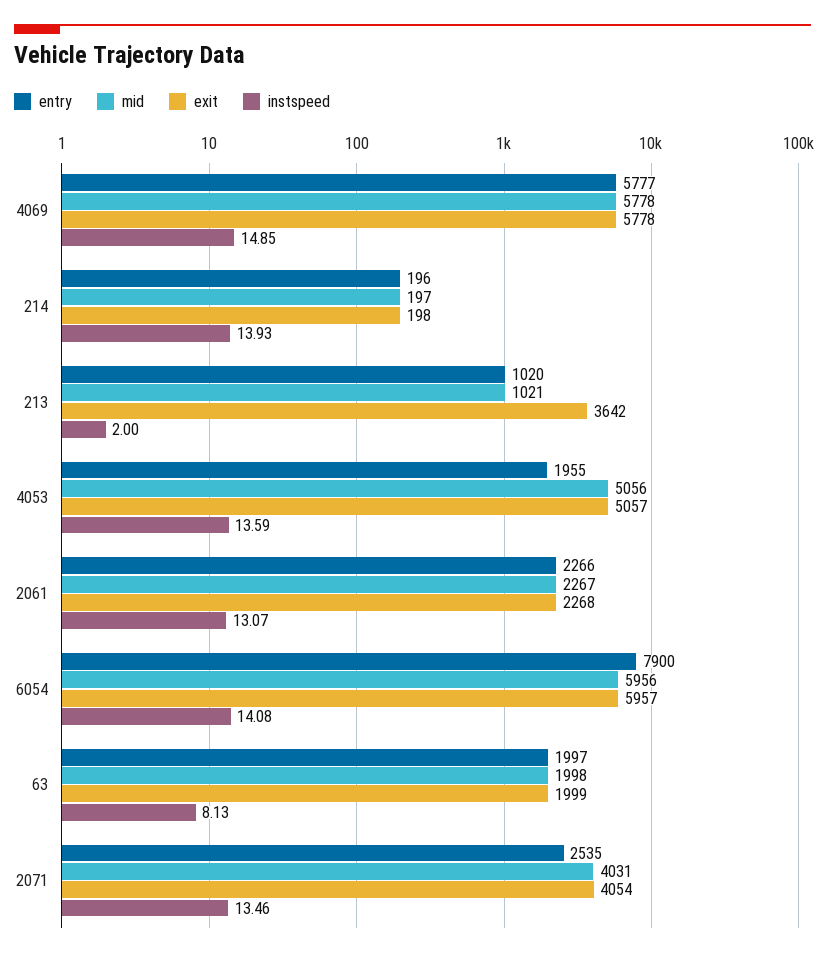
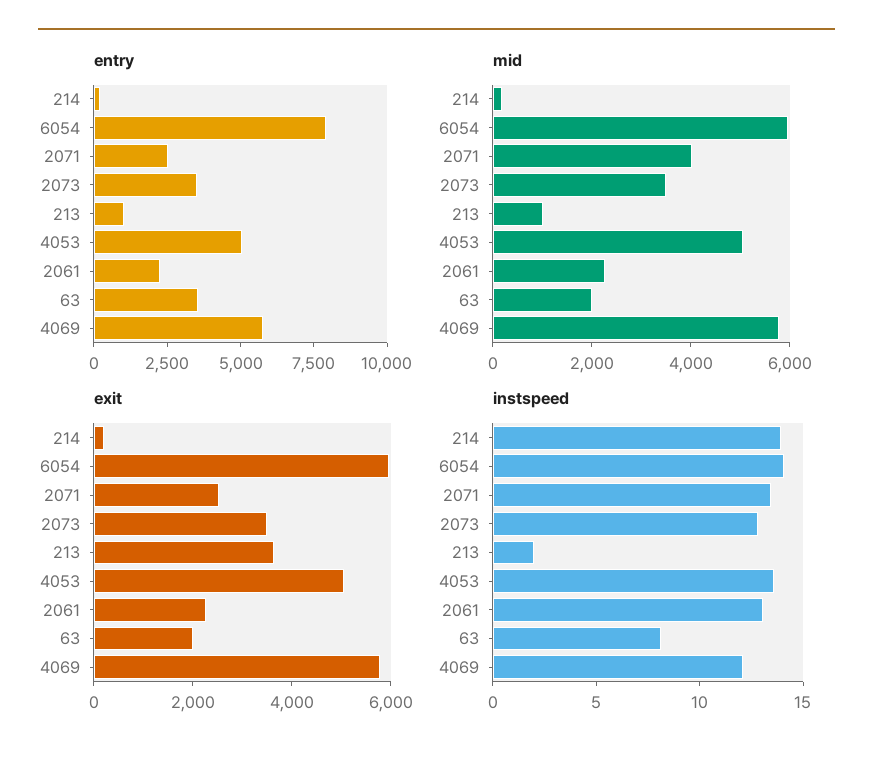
instspeed, 4069: 14.85 -> 12
entry, 4053: 1955 -> 5000
entry, 63: 1997 -> 3500
exit, 2071: 4054 -> 2500
entry, 2073: none -> 3500
mid, 2073: none -> 3500
exit, 2073: none -> 3500
instspeed, 2073: none -> 13

